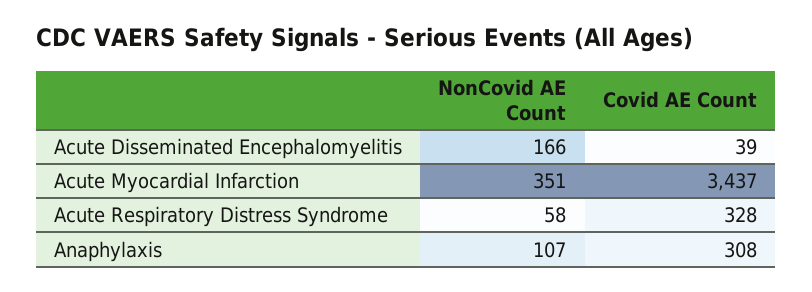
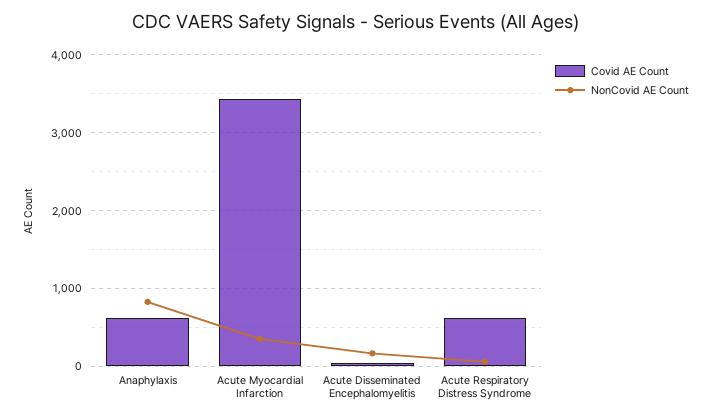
Covid AE Count, Acute Respiratory Distress Syndrome: 328 -> 600
NonCovid AE Count, Anaphylaxis: 107 -> 800
Covid AE Count, Anaphylaxis: 308 -> 600

